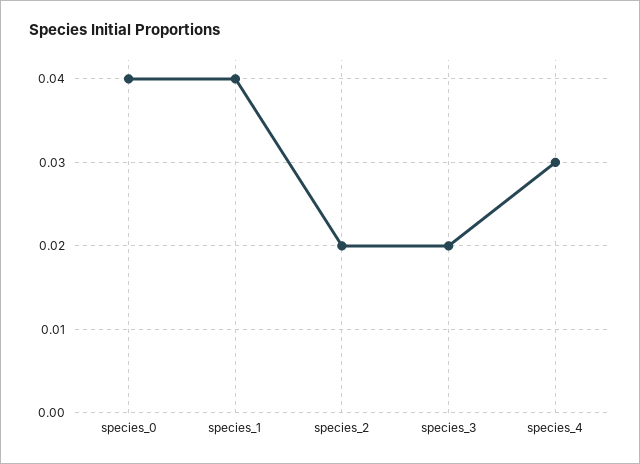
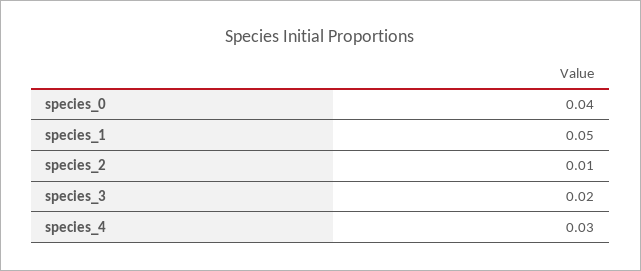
species_1: 0.04 -> 0.05
species_2: 0.02 -> 0.01

